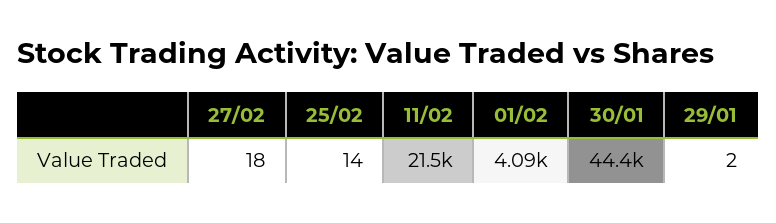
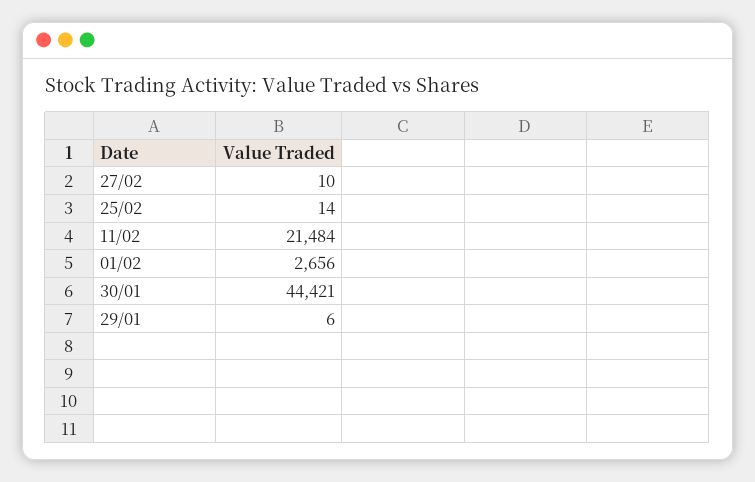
27/02: 18 -> 10
01/02: 4090 -> 2656
29/01: 2 -> 6

